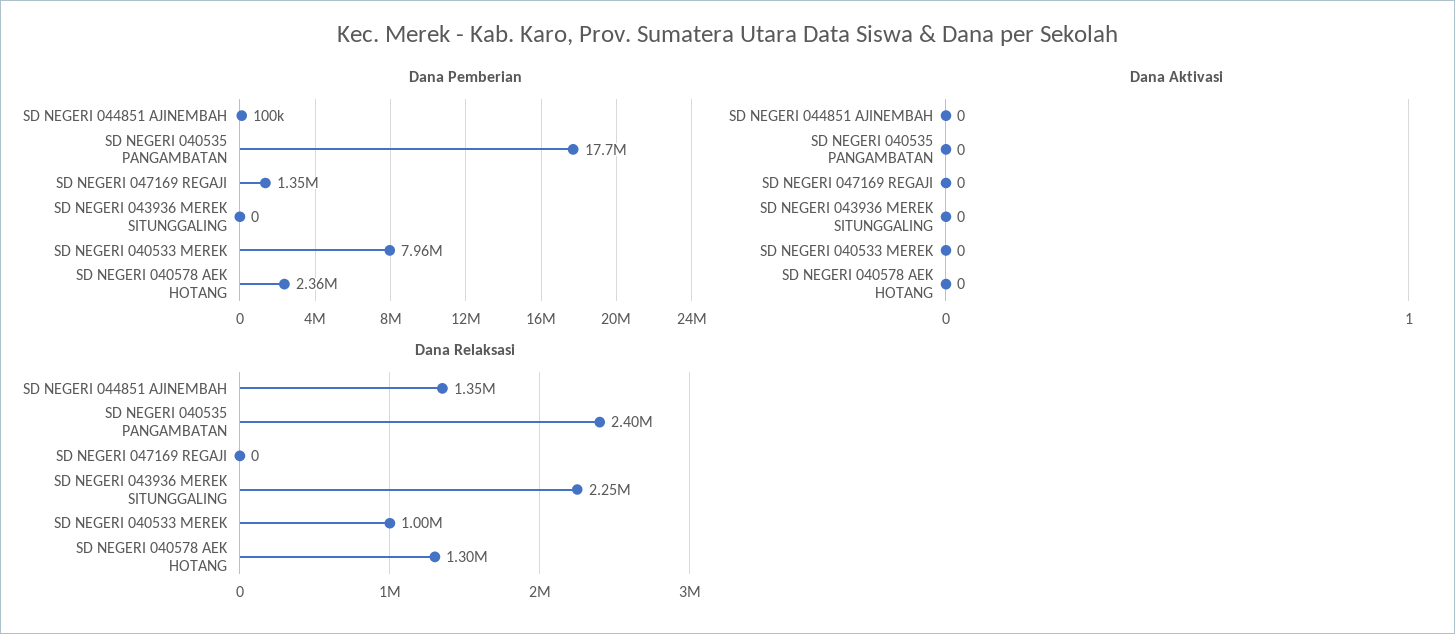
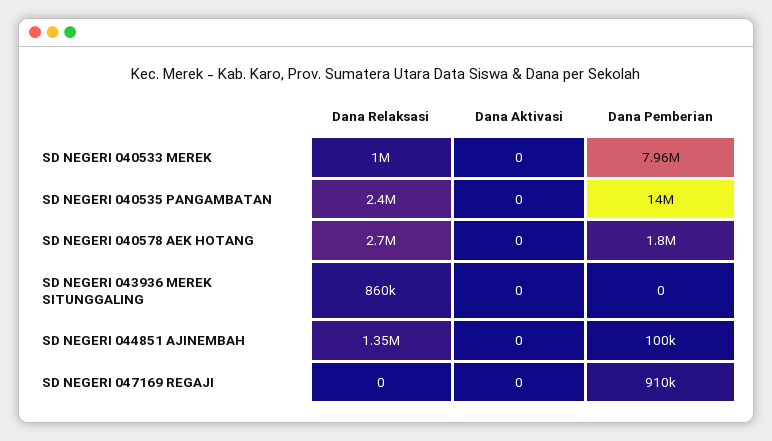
Dana Pemberian, SD NEGERI 040535 PANGAMBATAN: 17700000 -> 14000000
Dana Pemberian, SD NEGERI 047169 REGAJI: 1350000 -> 910000
Dana Pemberian, SD NEGERI 040578 AEK HOTANG: 2360000 -> 1800000
Dana Relaksasi, SD NEGERI 043936 MEREK SITUNGGALING: 2250000 -> 860000
Dana Relaksasi, SD NEGERI 040578 AEK HOTANG: 1300000 -> 2700000

